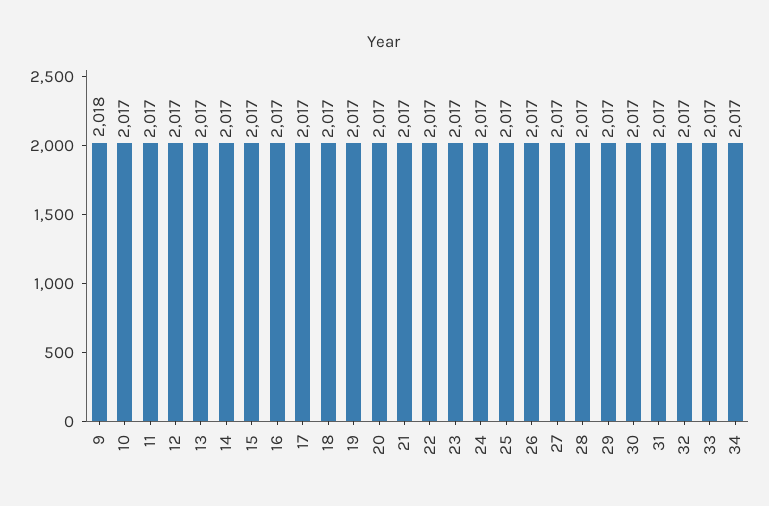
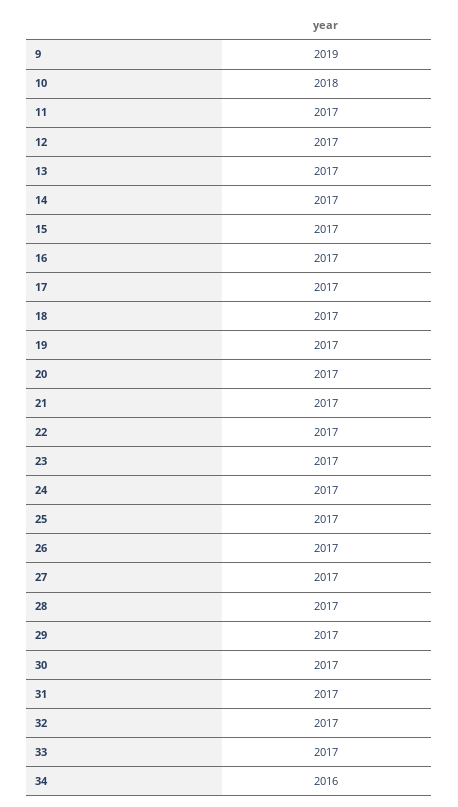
9: 2018 -> 2019
10: 2017 -> 2018
34: 2017 -> 2016

